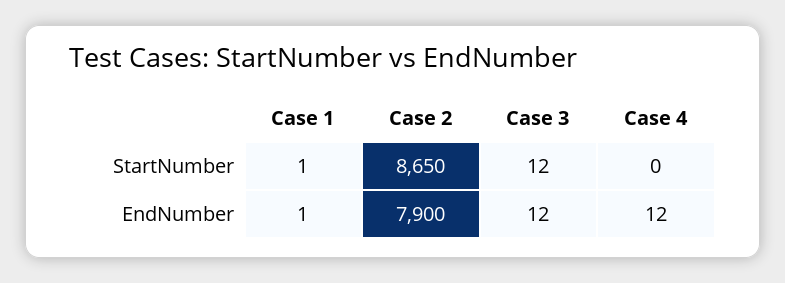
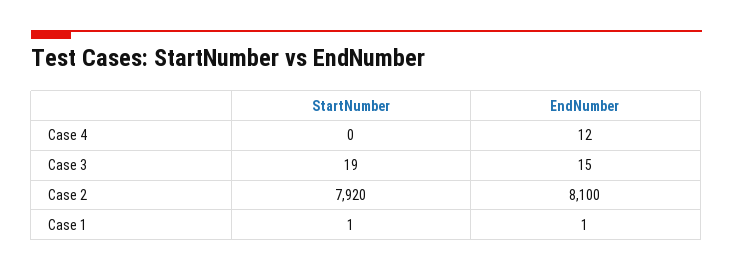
Case 2, StartNumber: 8650 -> 7920
Case 3, StartNumber: 12 -> 19
Case 2, EndNumber: 7900 -> 8100
Case 3, EndNumber: 12 -> 15

